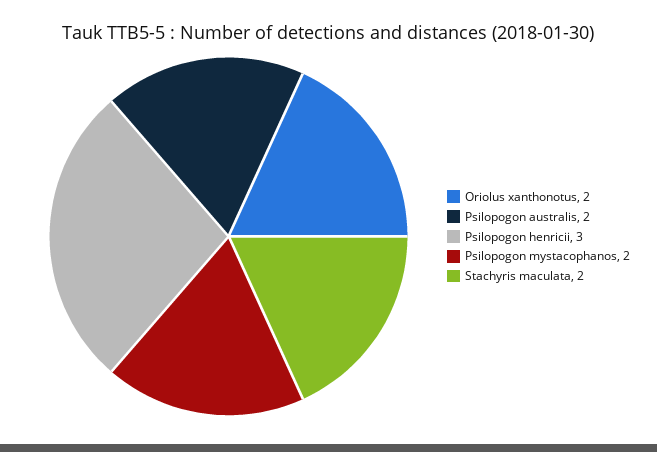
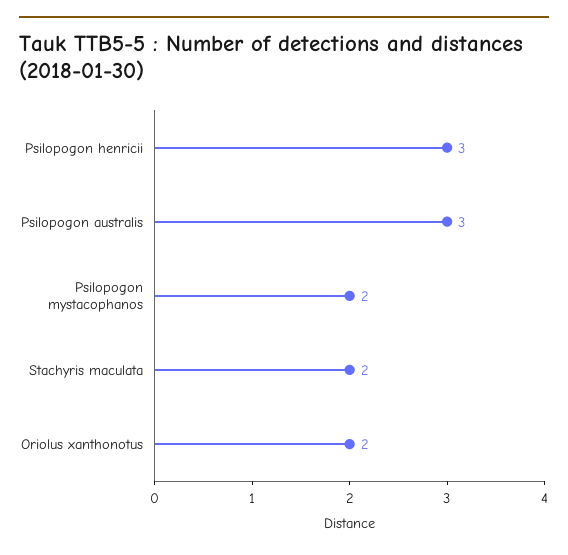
Psilopogon australis: 2 -> 3

